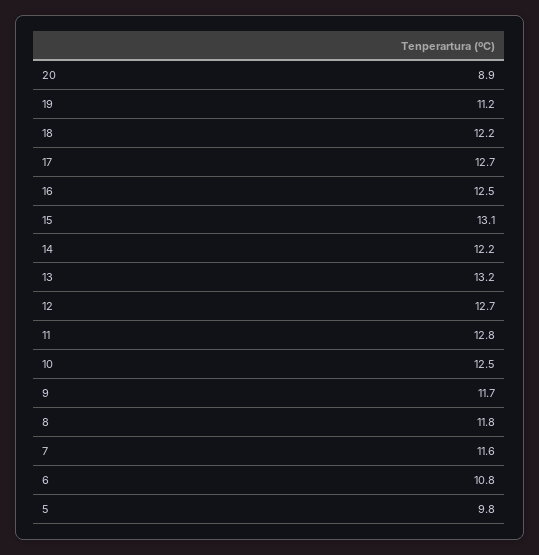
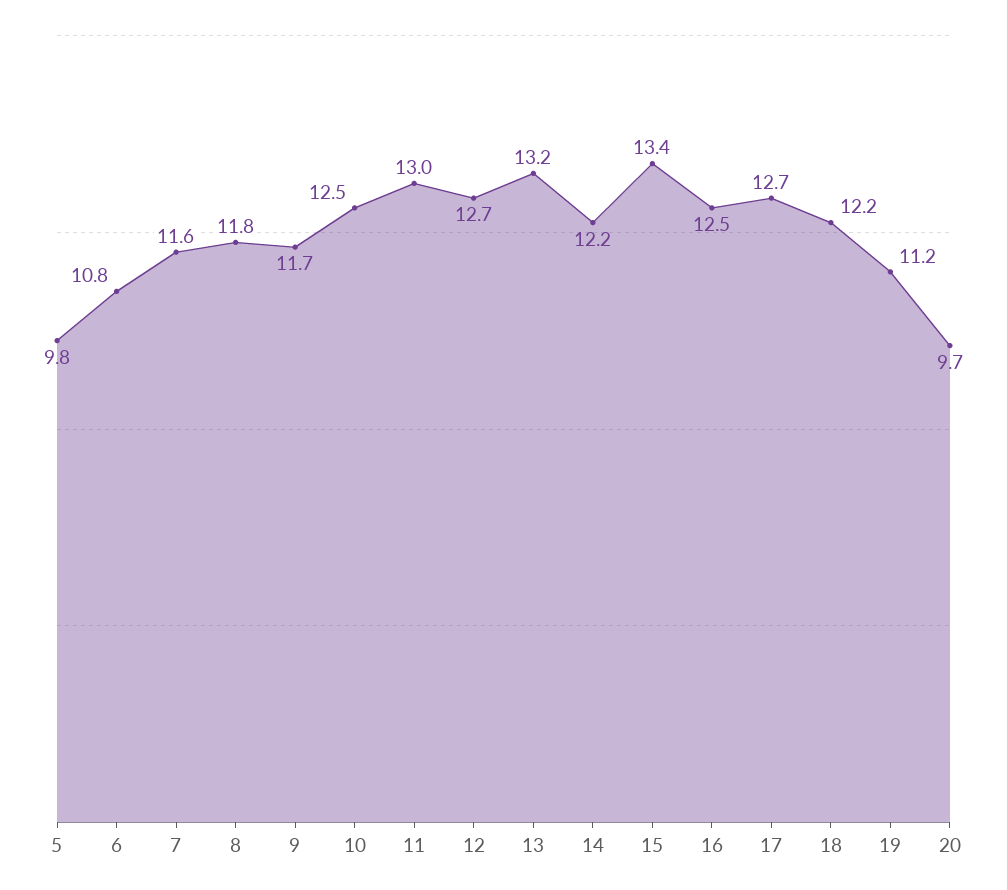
20: 8.9 -> 9.7
15: 13.1 -> 13.4
11: 12.8 -> 13

